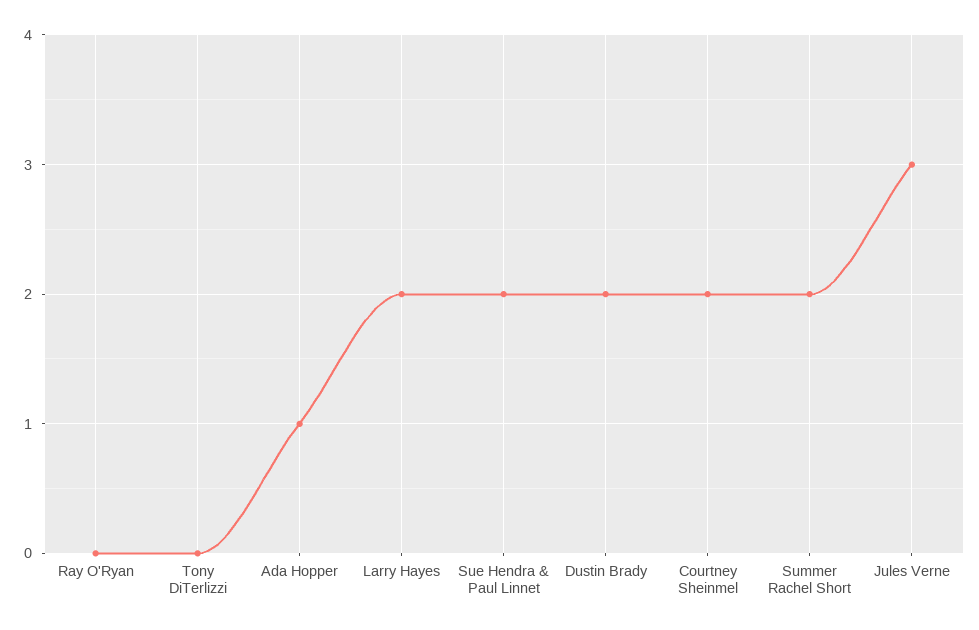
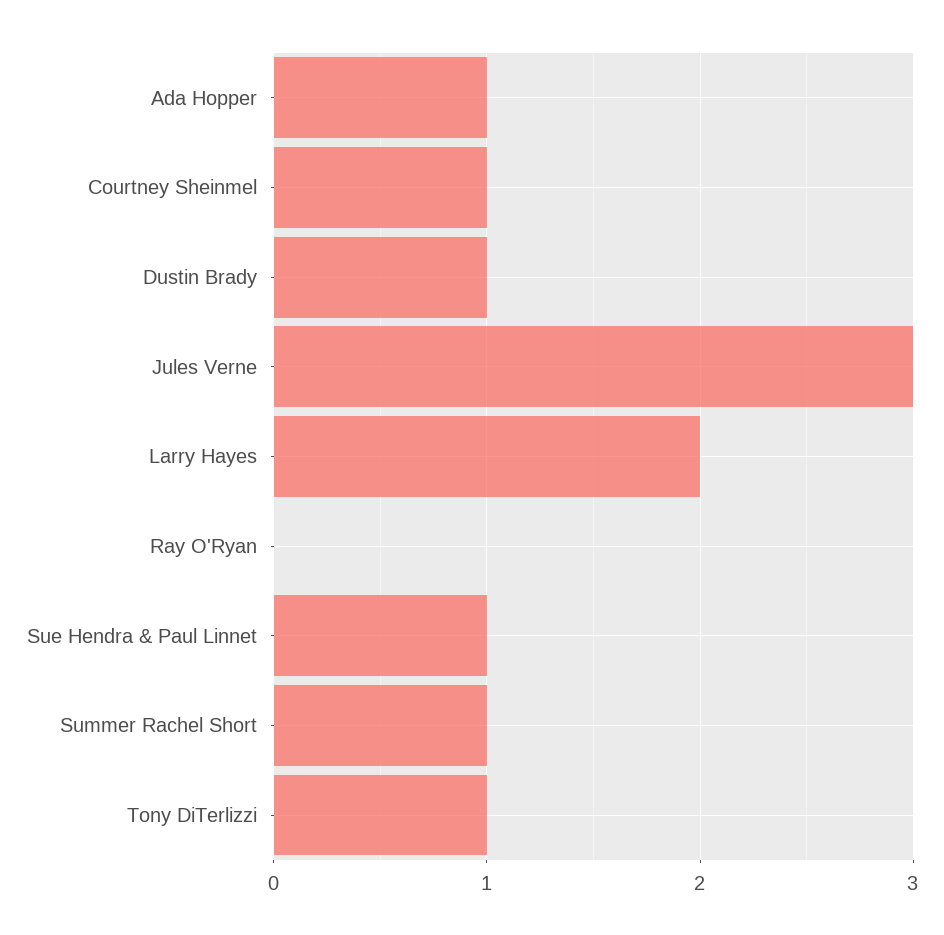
Tony DiTerlizzi: 0 -> 1
Sue Hendra & Paul Linnet: 2 -> 1
Dustin Brady: 2 -> 1
Courtney Sheinmel: 2 -> 1
Summer Rachel Short: 2 -> 1

